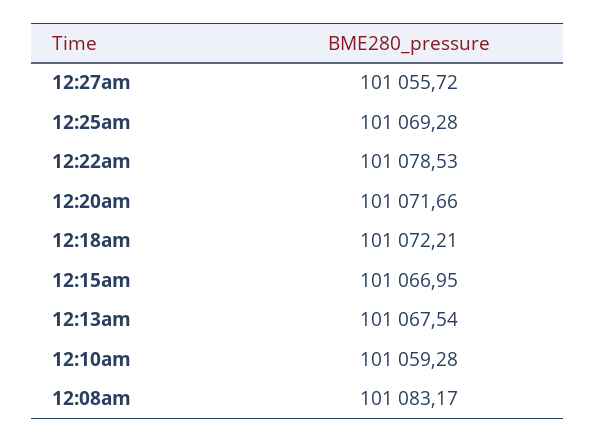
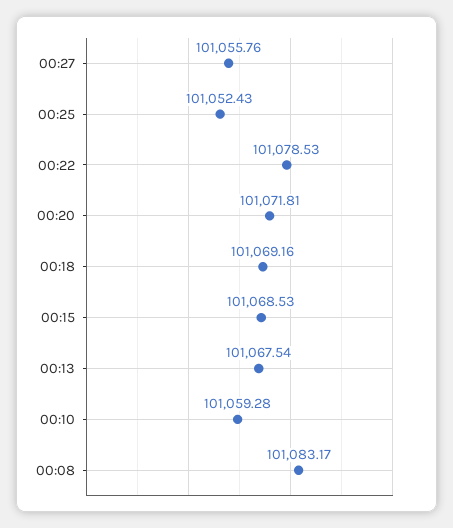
12:27am: 101055.72 -> 101055.76
12:25am: 101069.28 -> 101052.43
12:20am: 101071.66 -> 101071.81
12:18am: 101072.21 -> 101069.16
12:15am: 101066.95 -> 101068.53

